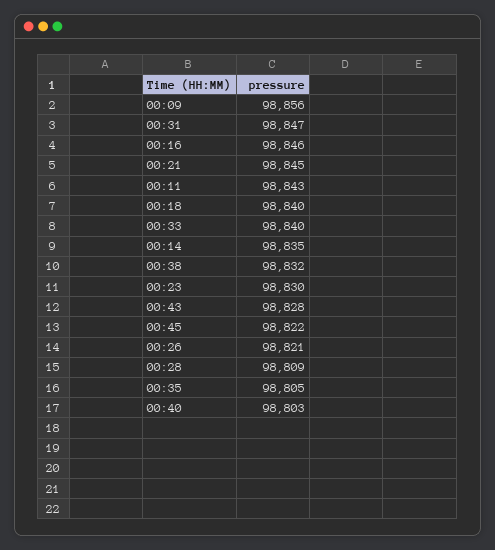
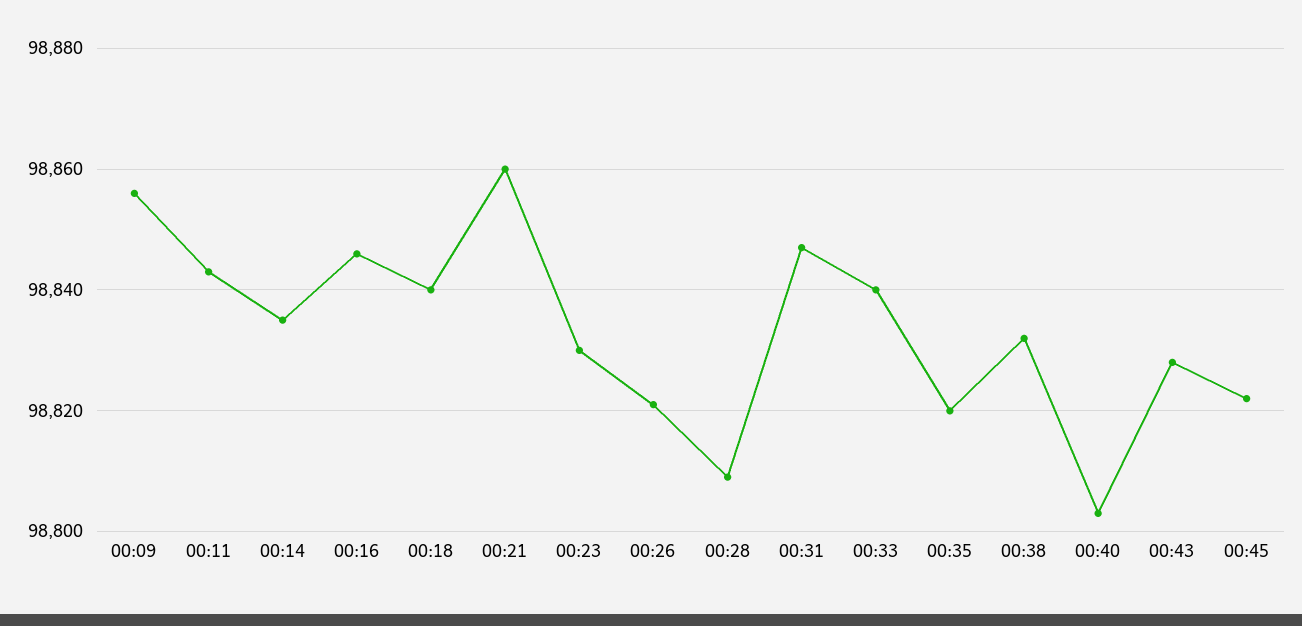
00:21: 98845 -> 98860
00:35: 98805 -> 98820

